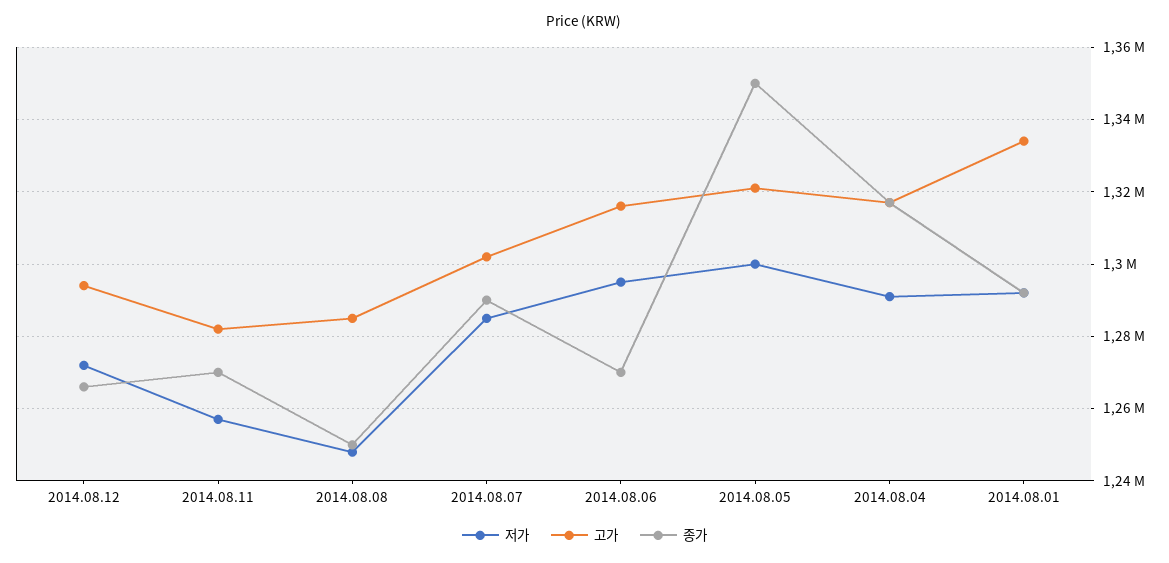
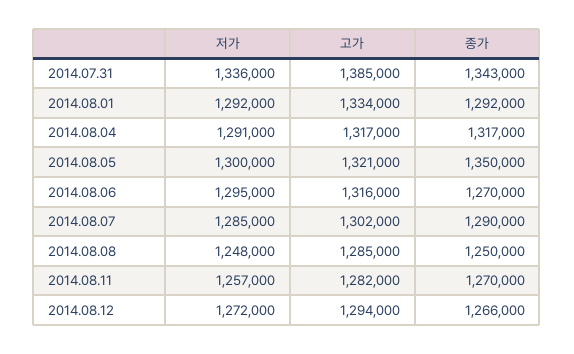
저가, 2014.07.31: none -> 1336000
고가, 2014.07.31: none -> 1385000
종가, 2014.07.31: none -> 1343000

